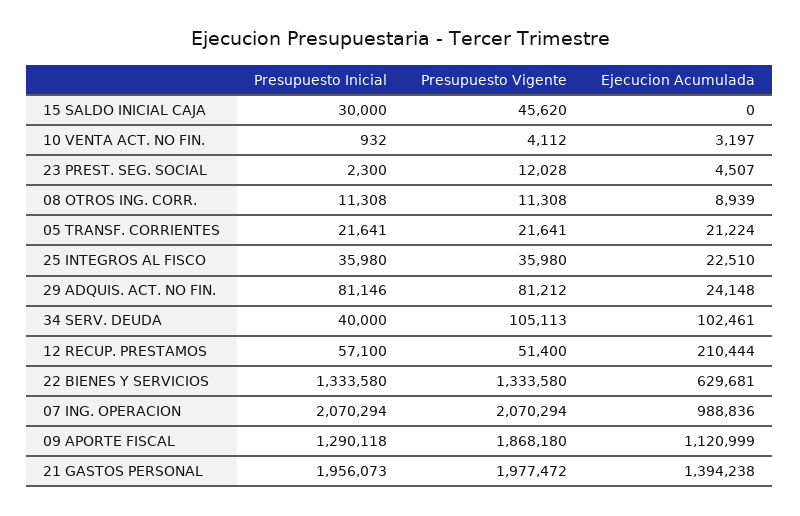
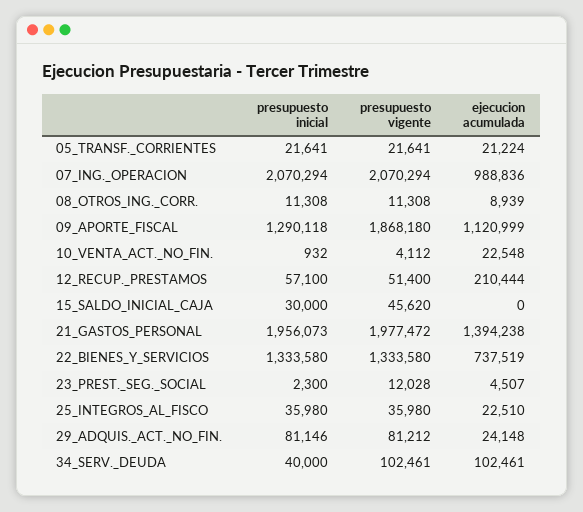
Ejecucion Acumulada, 10 VENTA ACT. NO FIN.: 3197 -> 22548
Presupuesto Vigente, 34 SERV. DEUDA: 105113 -> 102461
Ejecucion Acumulada, 22 BIENES Y SERVICIOS: 629681 -> 737519

